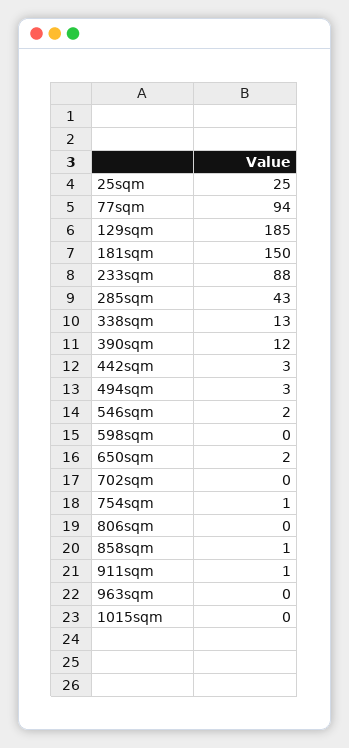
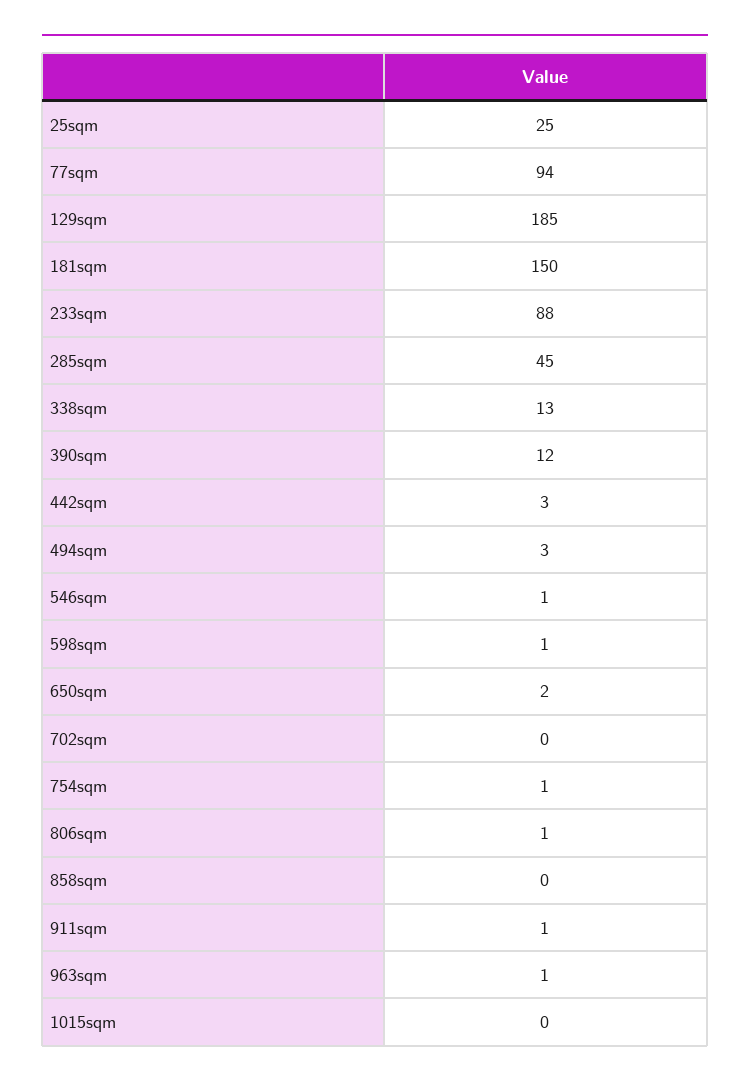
285sqm: 43 -> 45
546sqm: 2 -> 1
598sqm: 0 -> 1
806sqm: 0 -> 1
858sqm: 1 -> 0
963sqm: 0 -> 1

